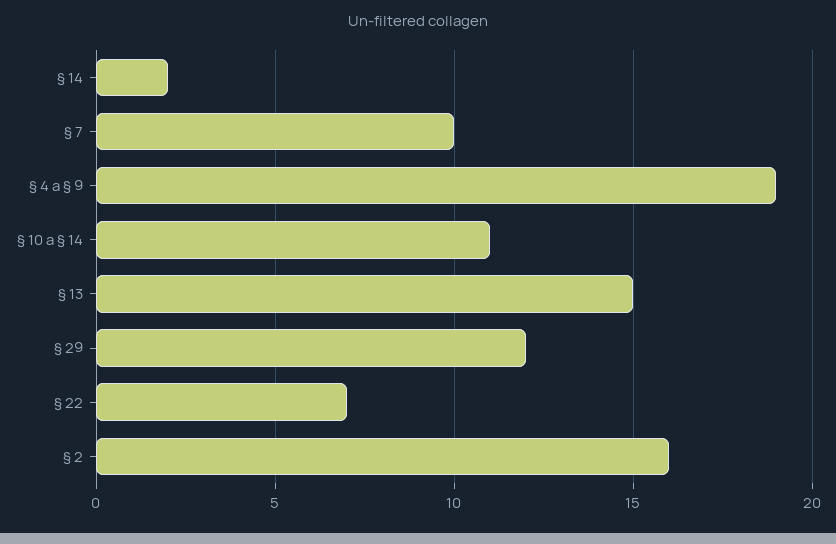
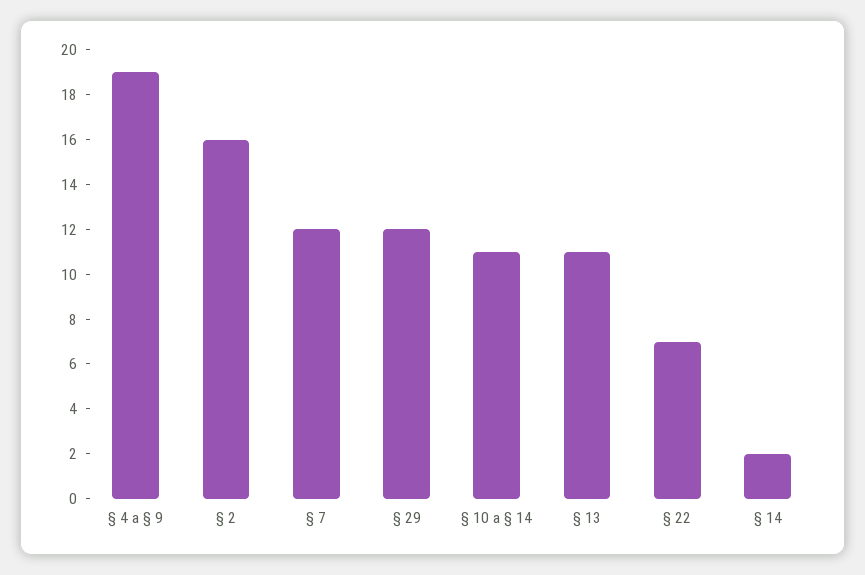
§ 7: 10 -> 12
§ 13: 15 -> 11

